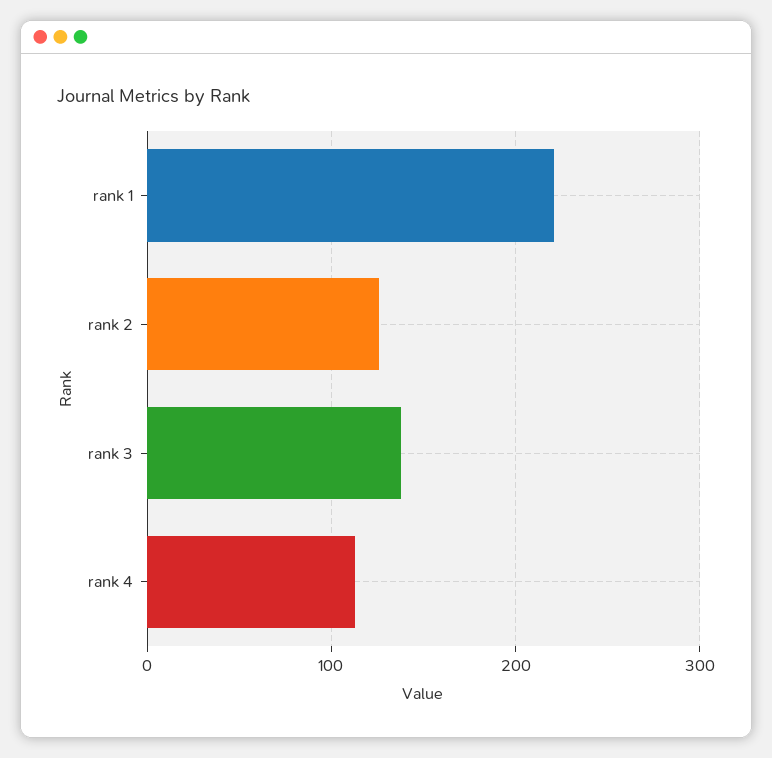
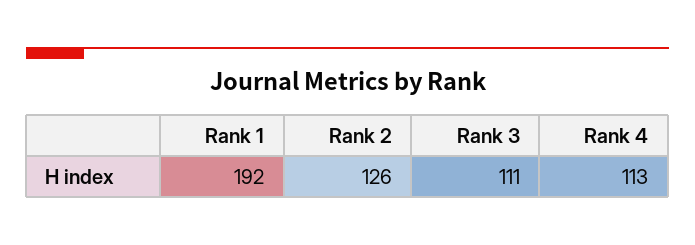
rank 1: 220 -> 192
rank 3: 140 -> 111

